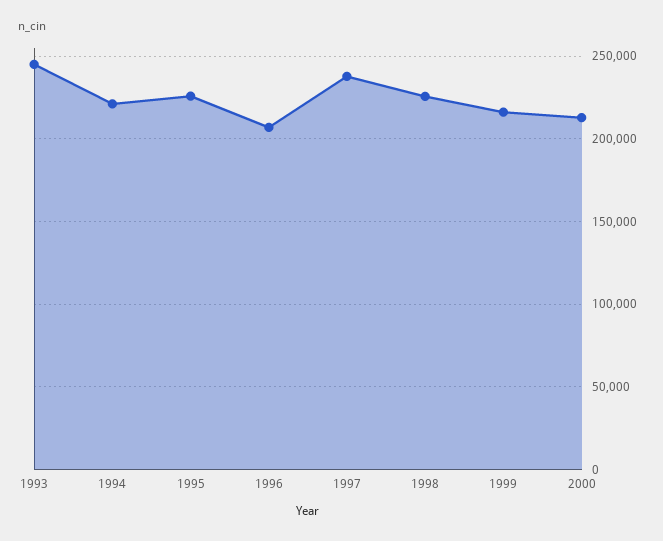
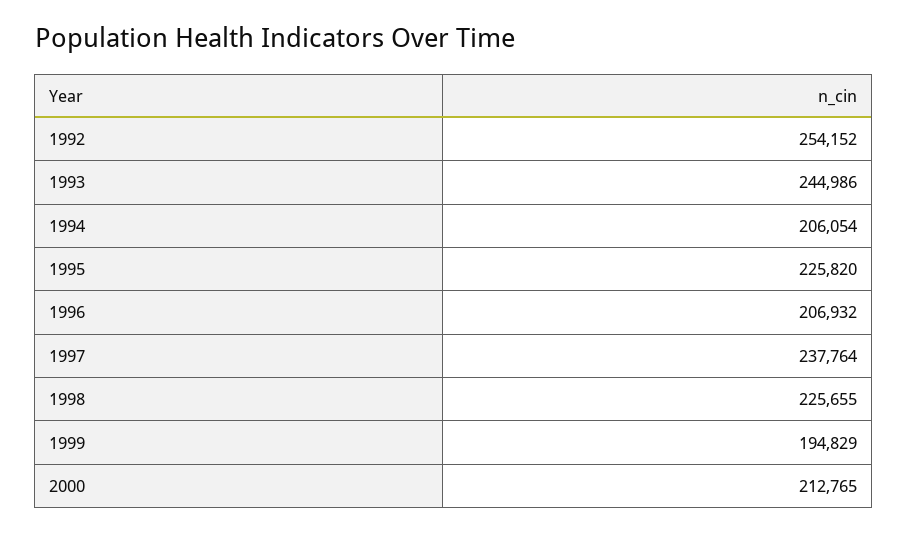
1994: 220000 -> 206054
1999: 215000 -> 194829
1992: none -> 254152

